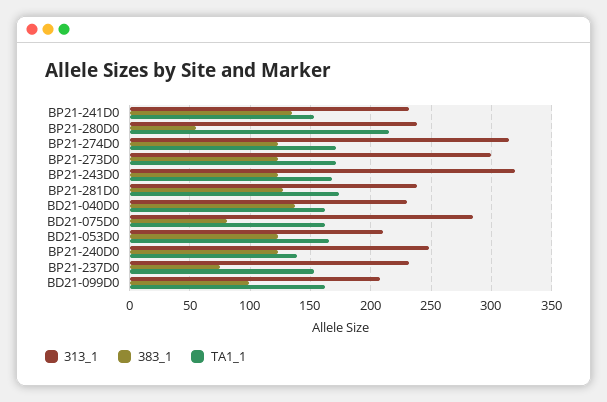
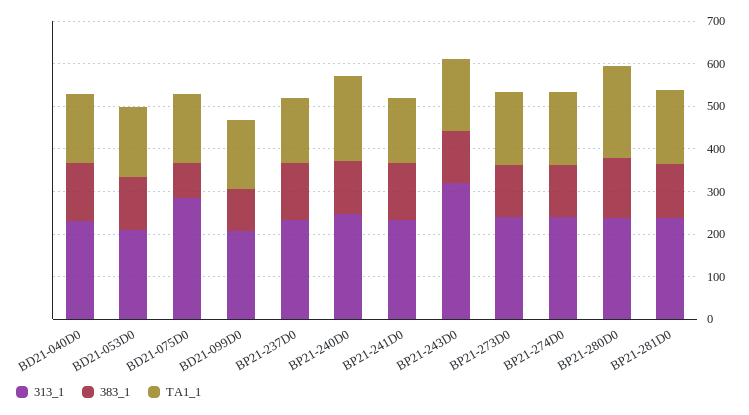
383_1, BP21-280D0: 55 -> 140
313_1, BP21-274D0: 315 -> 240
313_1, BP21-273D0: 300 -> 240
TA1_1, BP21-240D0: 140 -> 200
383_1, BP21-237D0: 75 -> 140

